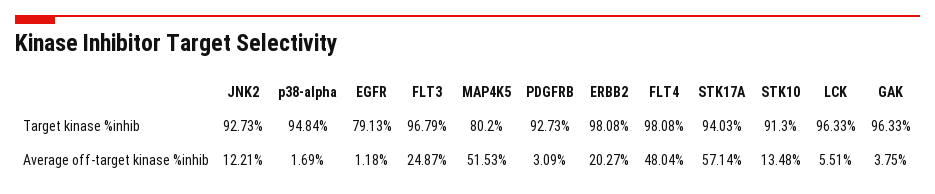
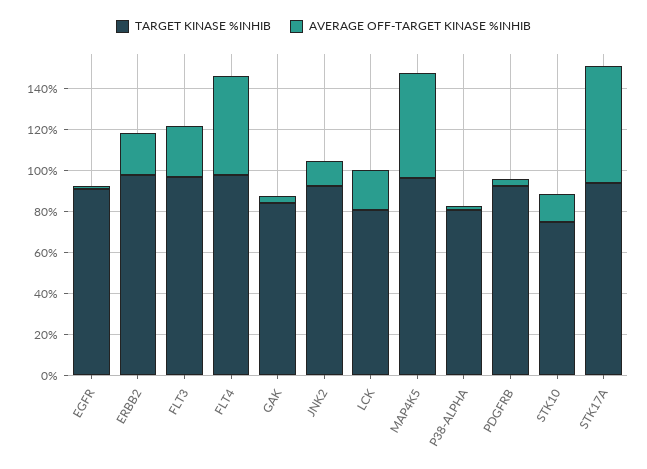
Target kinase %inhib, p38-alpha: 94.84 -> 80
Target kinase %inhib, EGFR: 79.13 -> 90
Target kinase %inhib, MAP4K5: 80.2 -> 95
Target kinase %inhib, STK10: 91.3 -> 75
Target kinase %inhib, LCK: 96.33 -> 80
Target kinase %inhib, GAK: 96.33 -> 85
Average off-target kinase %inhib, LCK: 5.51 -> 20

